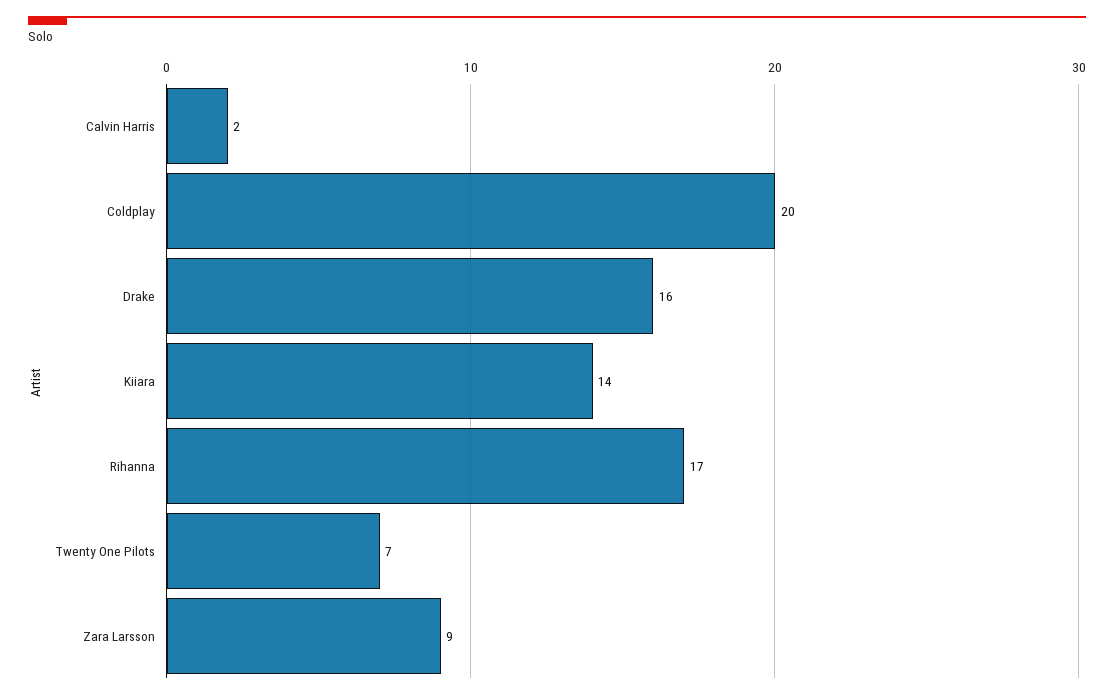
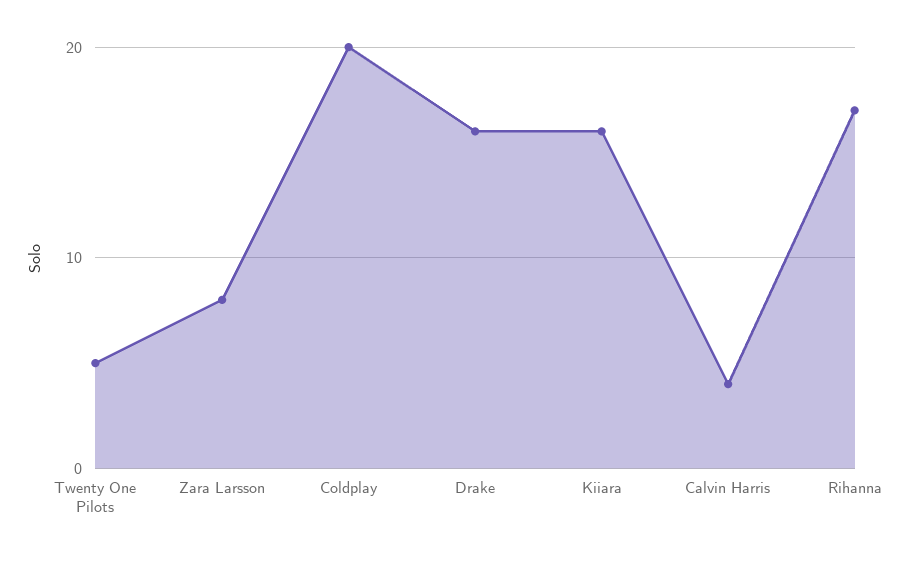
Calvin Harris: 2 -> 4
Kiiara: 14 -> 16
Twenty One Pilots: 7 -> 5
Zara Larsson: 9 -> 8

